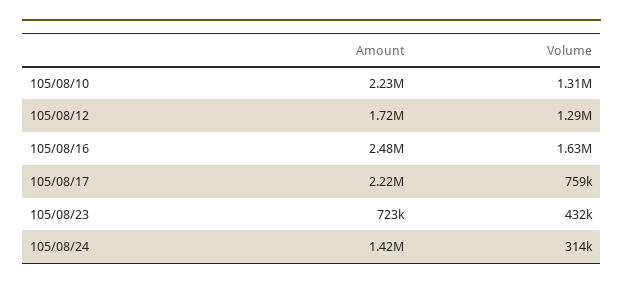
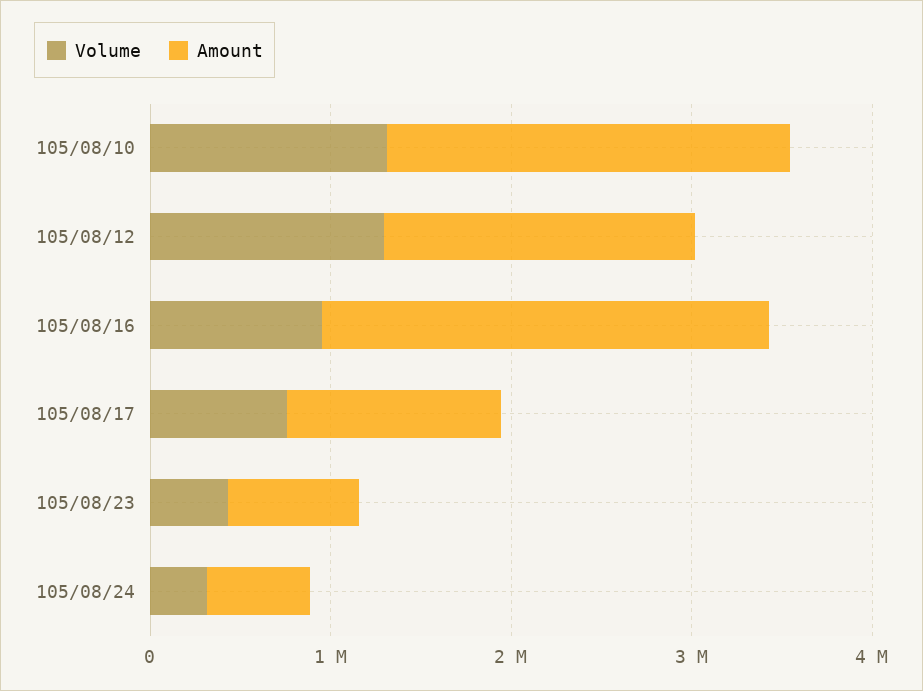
Volume, 105/08/16: 1630000 -> 1000000
Amount, 105/08/17: 2220000 -> 1200000
Amount, 105/08/24: 1420000 -> 600000

